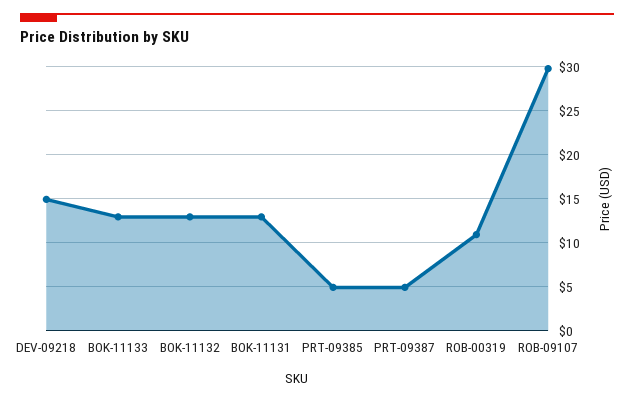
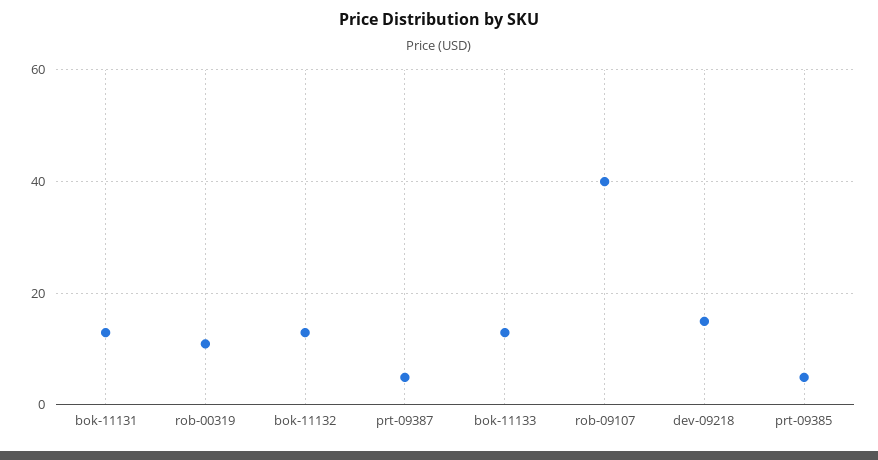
ROB-09107: 30 -> 40

